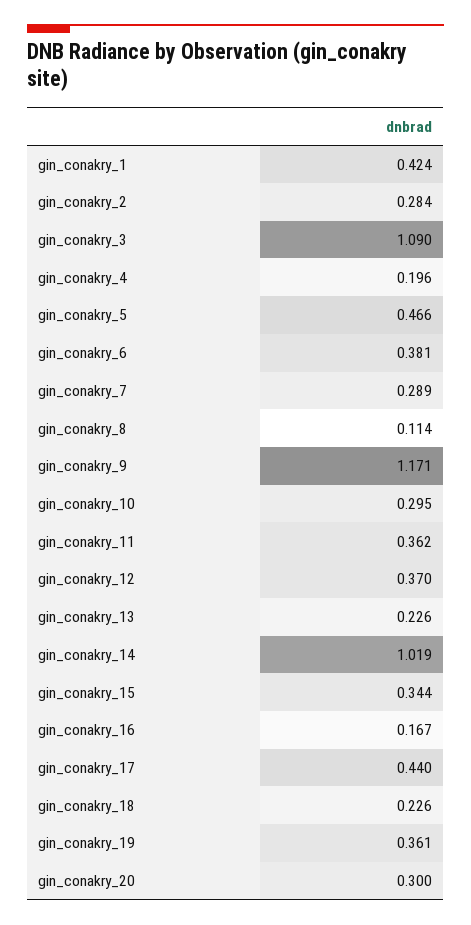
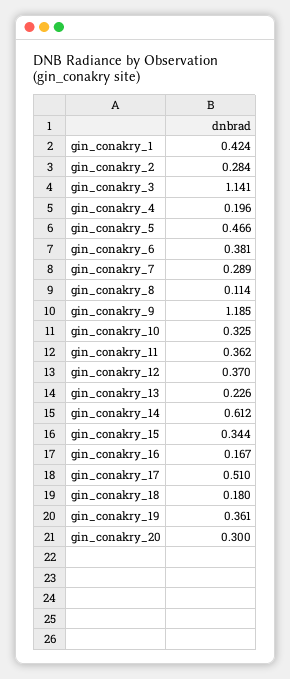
gin_conakry_3: 1.09 -> 1.141
gin_conakry_9: 1.171 -> 1.185
gin_conakry_10: 0.295 -> 0.325
gin_conakry_14: 1.019 -> 0.612
gin_conakry_17: 0.44 -> 0.51
gin_conakry_18: 0.226 -> 0.18

